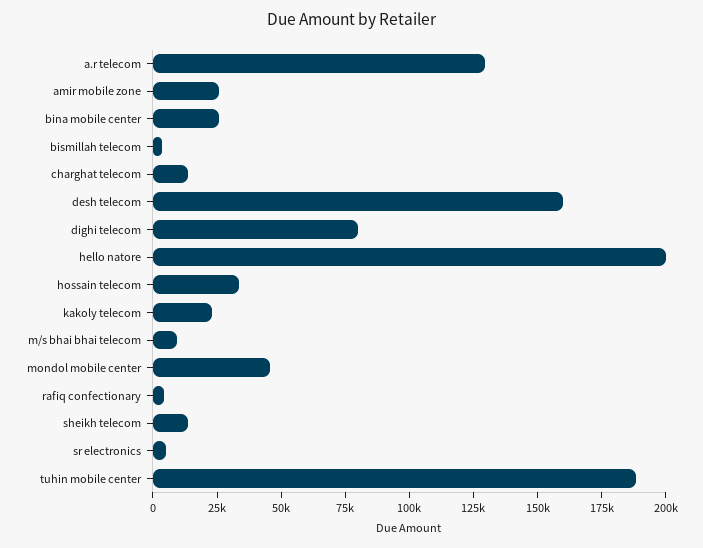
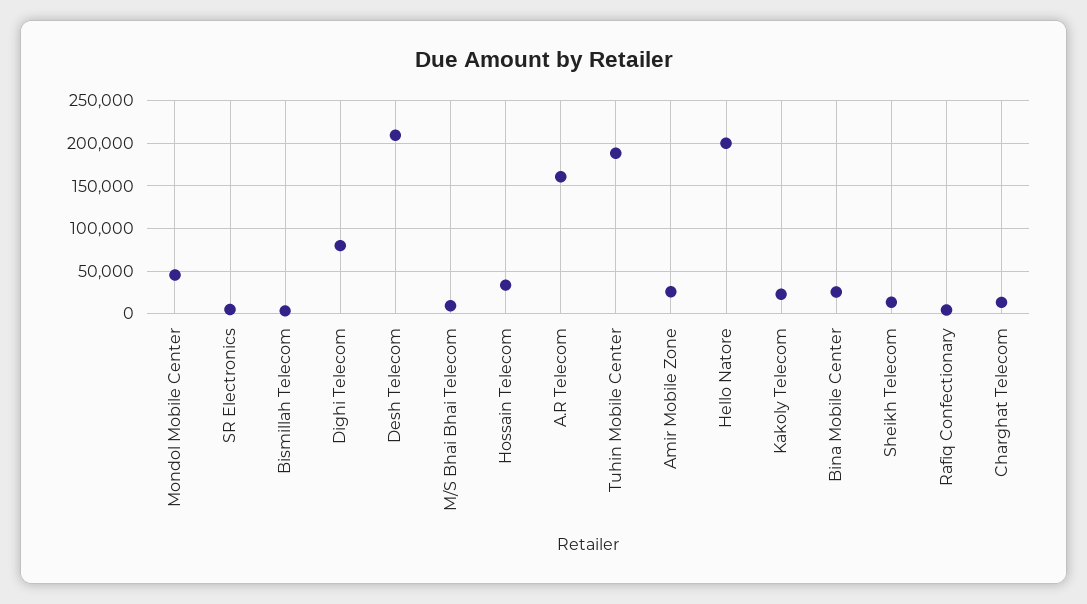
a.r telecom: 130000 -> 160000
desh telecom: 160000 -> 210000

